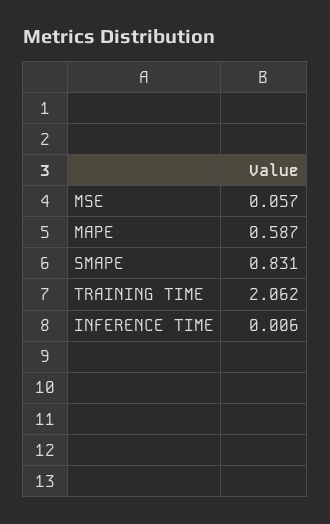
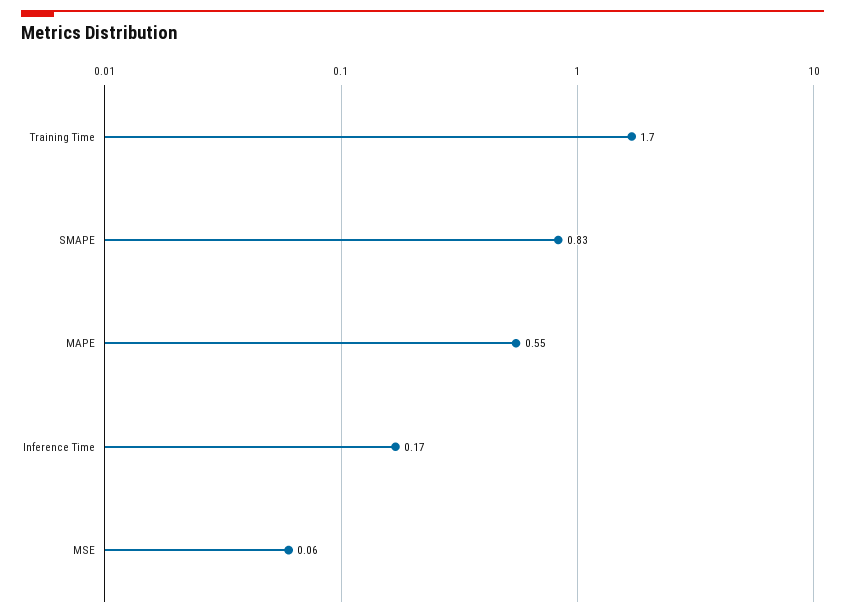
MAPE: 0.587 -> 0.55
TRAINING TIME: 2.062 -> 1.7
INFERENCE TIME: 0.006 -> 0.17

